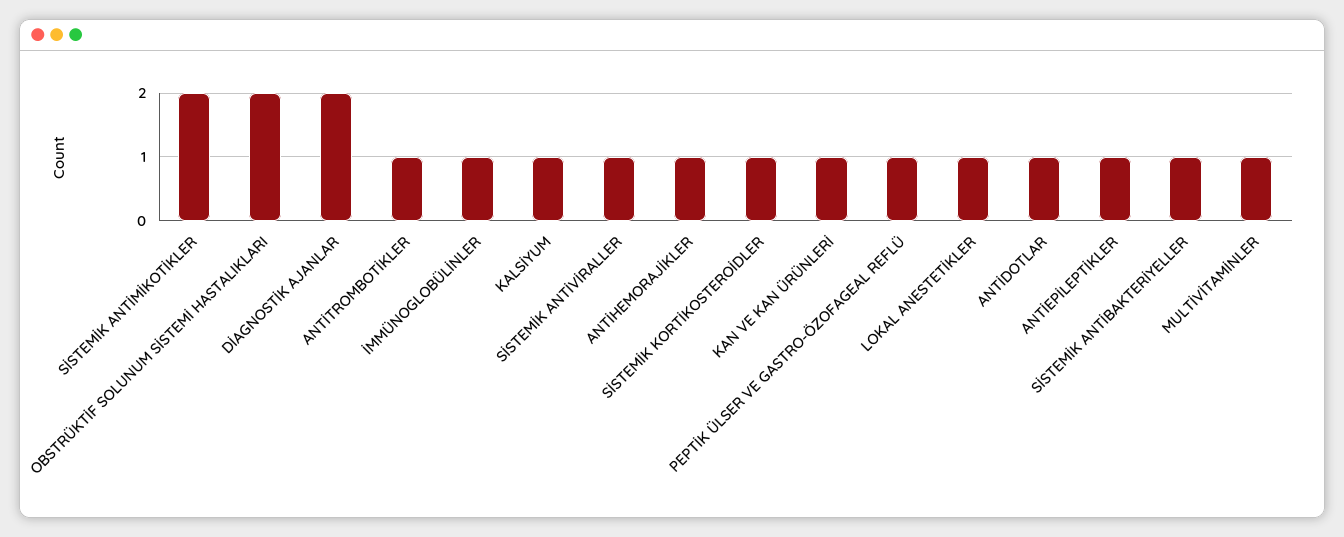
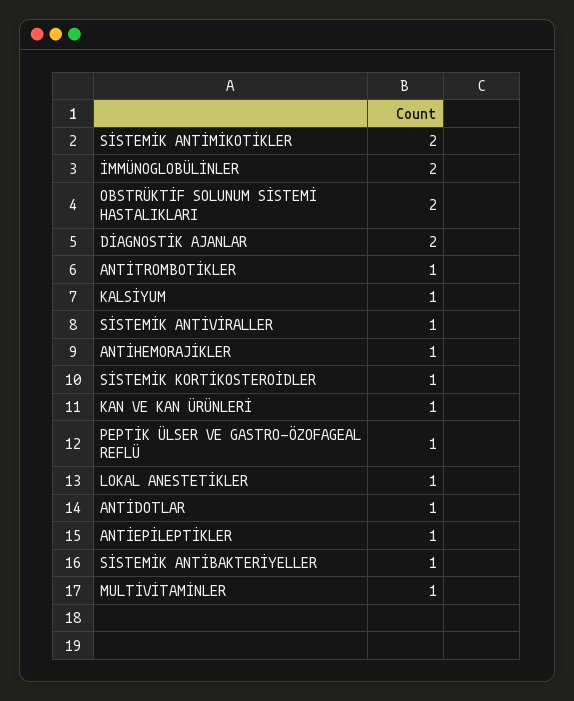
İMMÜNOGLOBÜLİNLER: 1 -> 2

